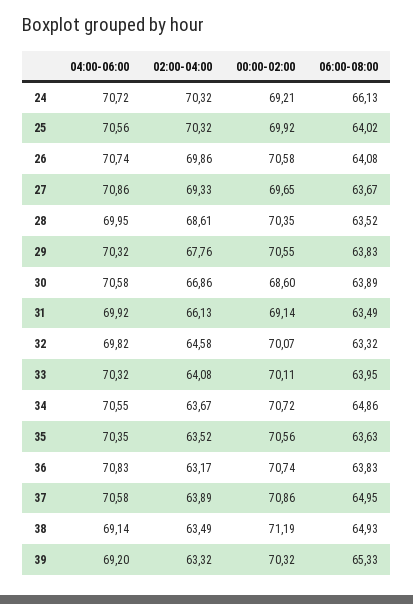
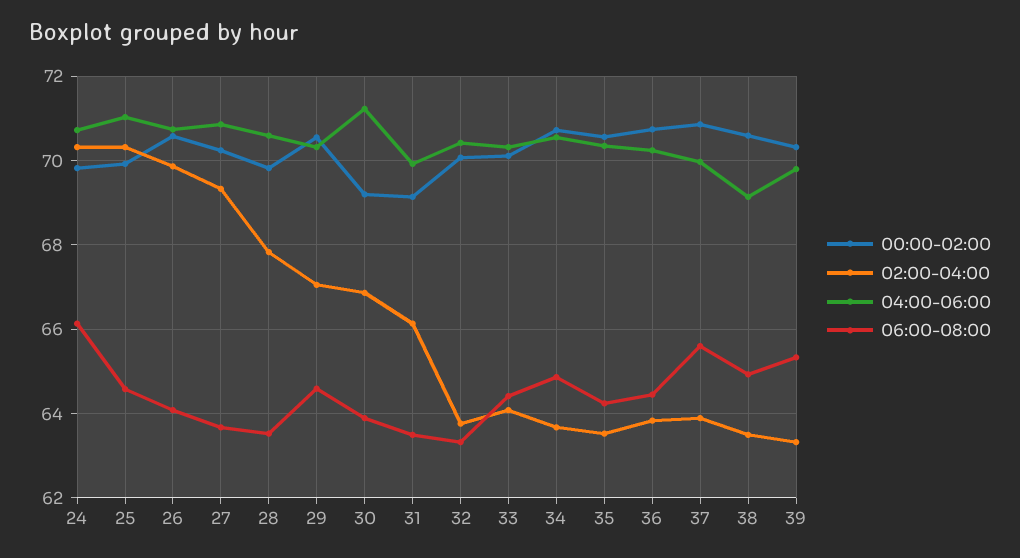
00:00-02:00, 24: 69.21 -> 69.8
04:00-06:00, 25: 70.56 -> 71
06:00-08:00, 25: 64.02 -> 64.6
00:00-02:00, 27: 69.65 -> 70.2
04:00-06:00, 28: 69.95 -> 70.6
02:00-04:00, 28: 68.61 -> 67.8
00:00-02:00, 28: 70.35 -> 69.8
02:00-04:00, 29: 67.76 -> 67
06:00-08:00, 29: 63.83 -> 64.6
04:00-06:00, 30: 70.58 -> 71.2
00:00-02:00, 30: 68.6 -> 69.2
04:00-06:00, 32: 69.82 -> 70.4
02:00-04:00, 32: 64.58 -> 63.8
06:00-08:00, 33: 63.95 -> 64.4
06:00-08:00, 35: 63.63 -> 64.2
04:00-06:00, 36: 70.83 -> 70.2
02:00-04:00, 36: 63.17 -> 63.8
06:00-08:00, 36: 63.83 -> 64.4
04:00-06:00, 37: 70.58 -> 70
06:00-08:00, 37: 64.95 -> 65.6
00:00-02:00, 38: 71.19 -> 70.6
04:00-06:00, 39: 69.2 -> 69.8

